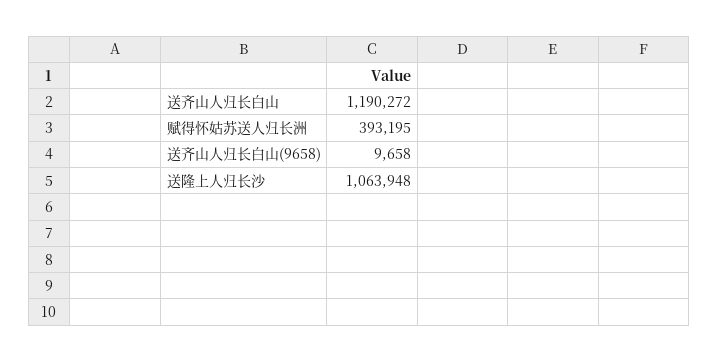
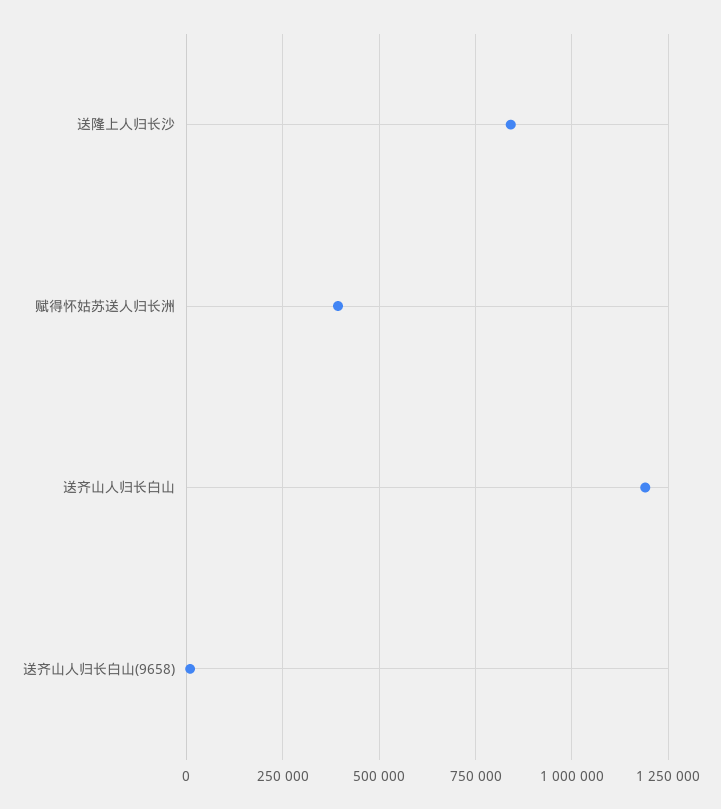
送隆上人归长沙: 1063948 -> 850000

